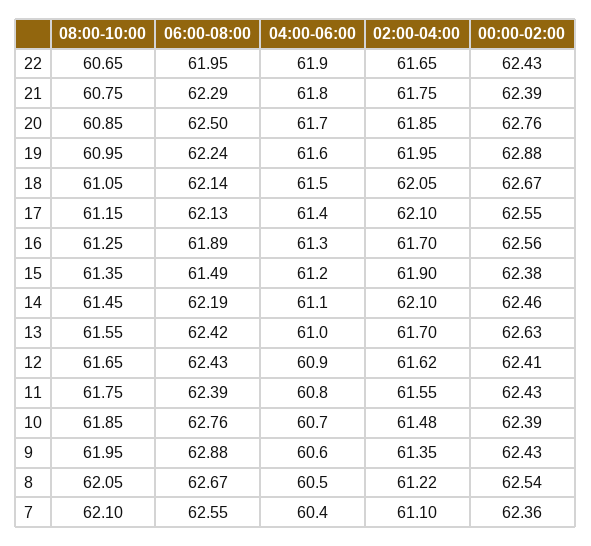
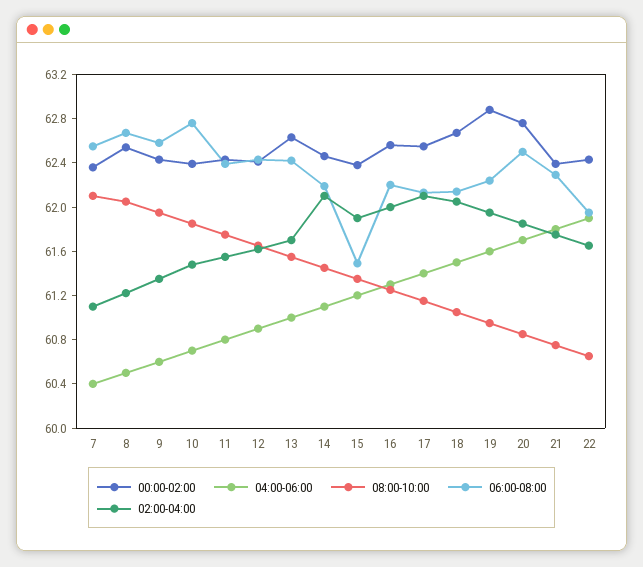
06:00-08:00, 16: 61.89 -> 62.2
02:00-04:00, 16: 61.7 -> 62
06:00-08:00, 9: 62.88 -> 62.6

